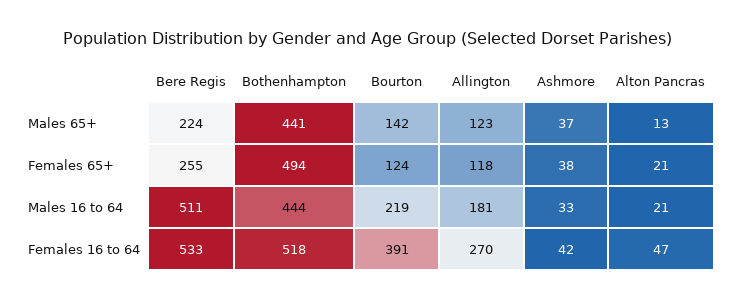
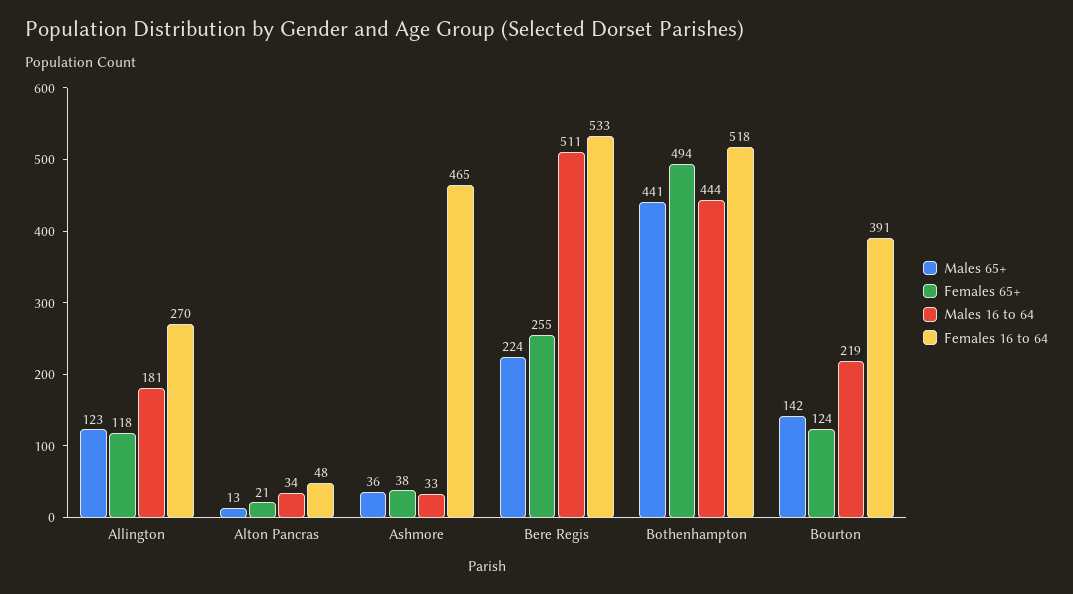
Males 65+, Ashmore: 37 -> 36
Males 16 to 64, Alton Pancras: 21 -> 34
Females 16 to 64, Ashmore: 42 -> 465
Females 16 to 64, Alton Pancras: 47 -> 48

